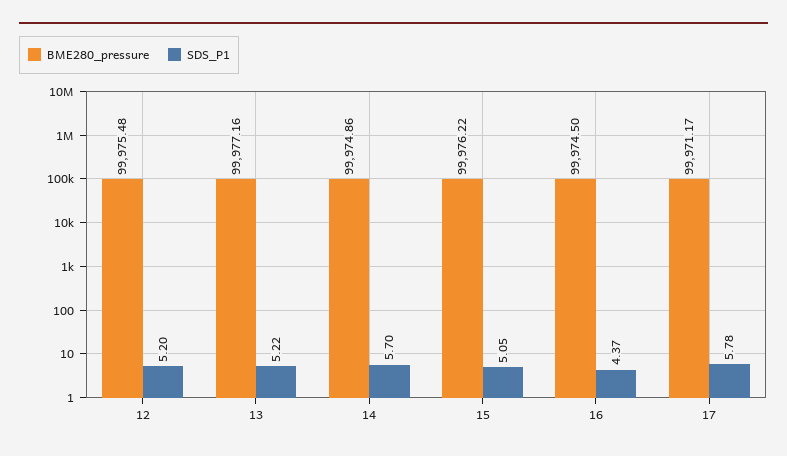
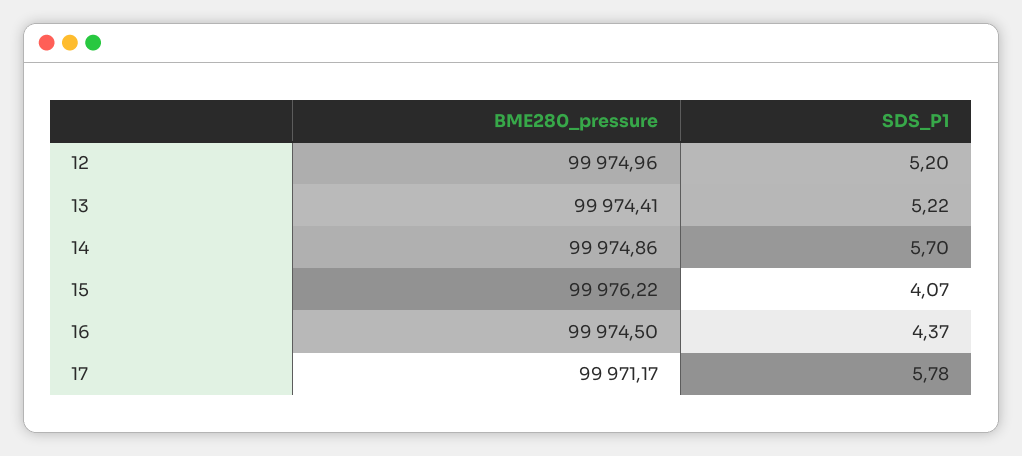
BME280_pressure, 12: 99975.48 -> 99974.96
BME280_pressure, 13: 99977.16 -> 99974.41
SDS_P1, 15: 5.05 -> 4.07

